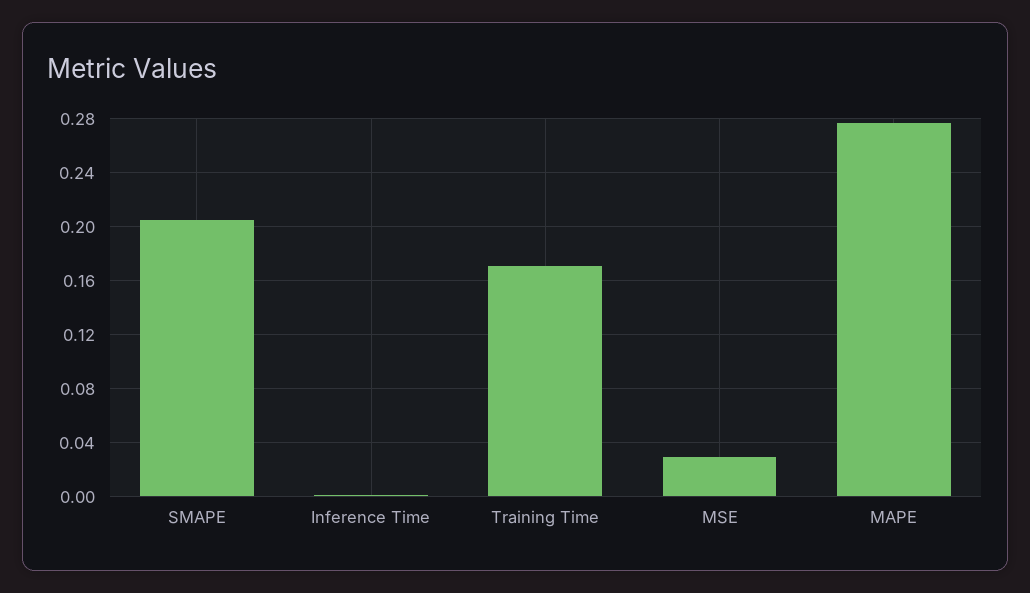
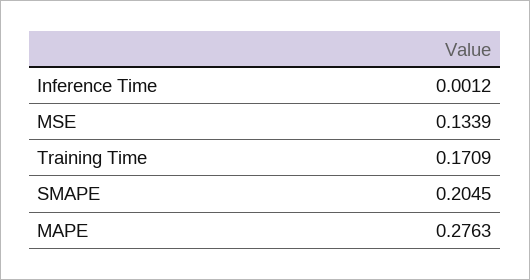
MSE: 0.03 -> 0.1339

